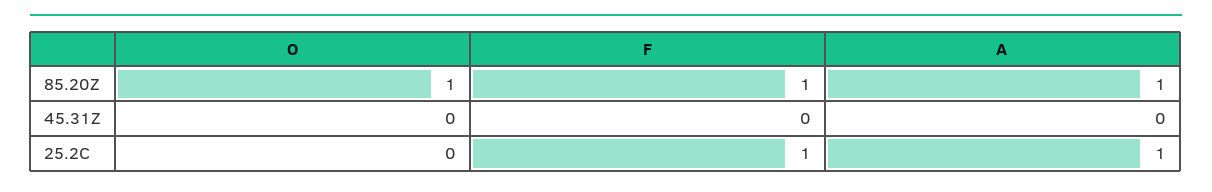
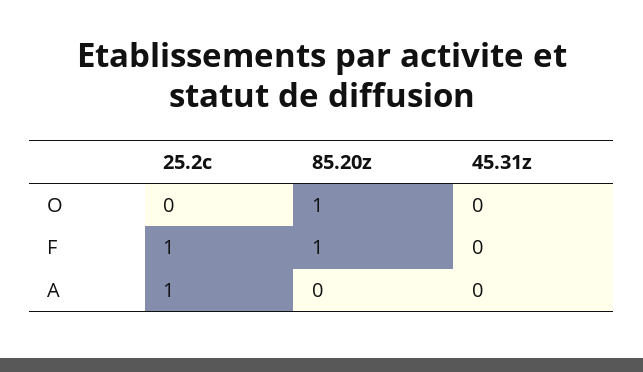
A, 85.20Z: 1 -> 0

